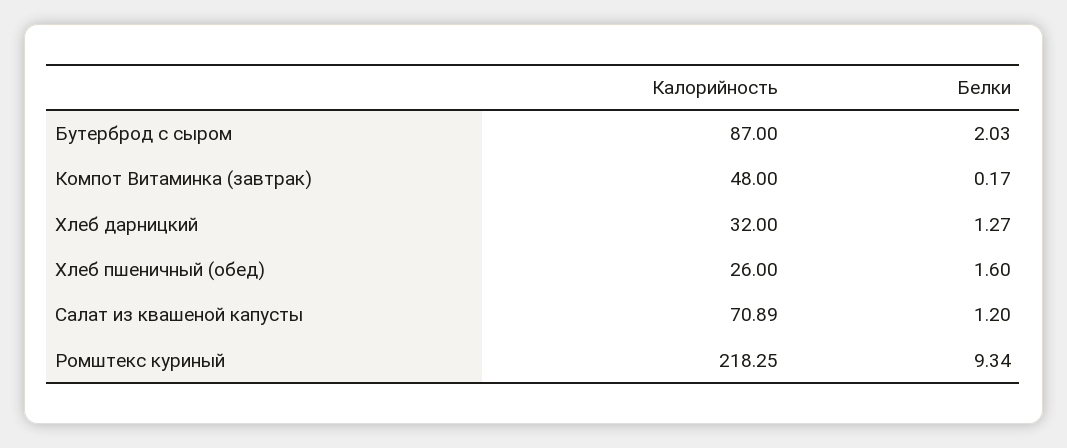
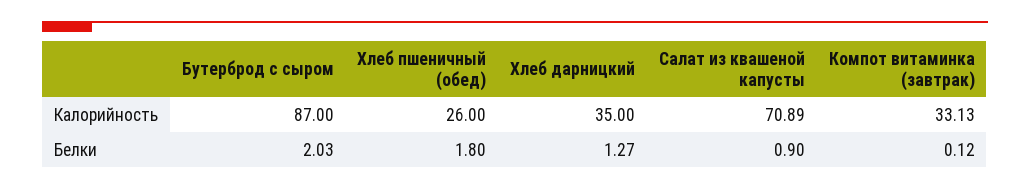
Калорийность, Компот Витаминка (завтрак): 48 -> 33.13
Белки, Компот Витаминка (завтрак): 0.17 -> 0.12
Калорийность, Хлеб дарницкий: 32 -> 35
Белки, Хлеб пшеничный (обед): 1.6 -> 1.8
Белки, Салат из квашеной капусты: 1.2 -> 0.9
Калорийность, Ромштекс куриный: 218.25 -> none
Белки, Ромштекс куриный: 9.34 -> none

